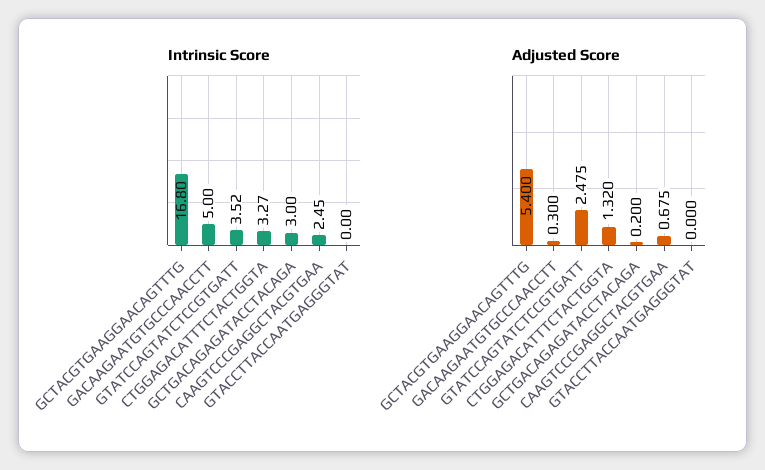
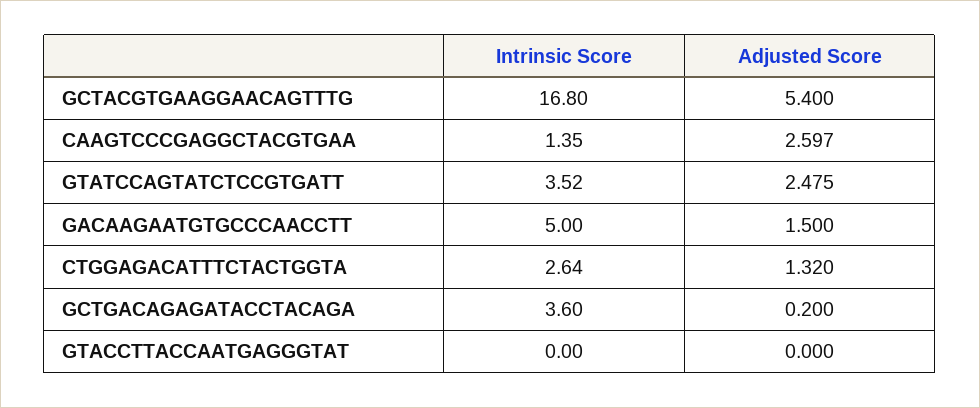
Intrinsic Score, CTGGAGACATTTCTACTGGTA: 3.27 -> 2.64
Intrinsic Score, GCTGACAGAGATACCTACAGA: 3 -> 3.6
Intrinsic Score, CAAGTCCCGAGGCTACGTGAA: 2.45 -> 1.35
Adjusted Score, GACAAGAATGTGCCCAACCTT: 0.3 -> 1.5
Adjusted Score, CAAGTCCCGAGGCTACGTGAA: 0.675 -> 2.597

